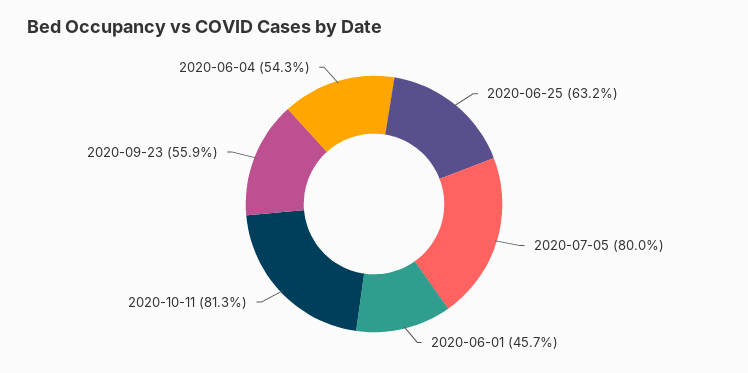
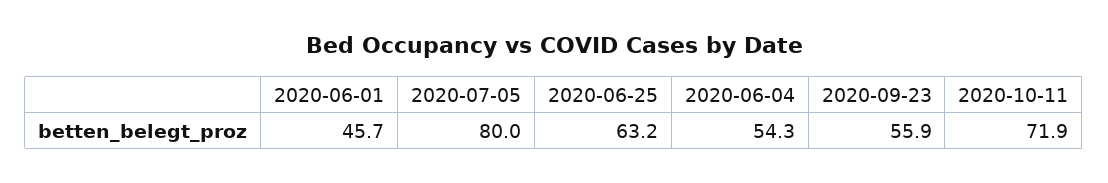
2020-10-11: 81.3 -> 71.9

